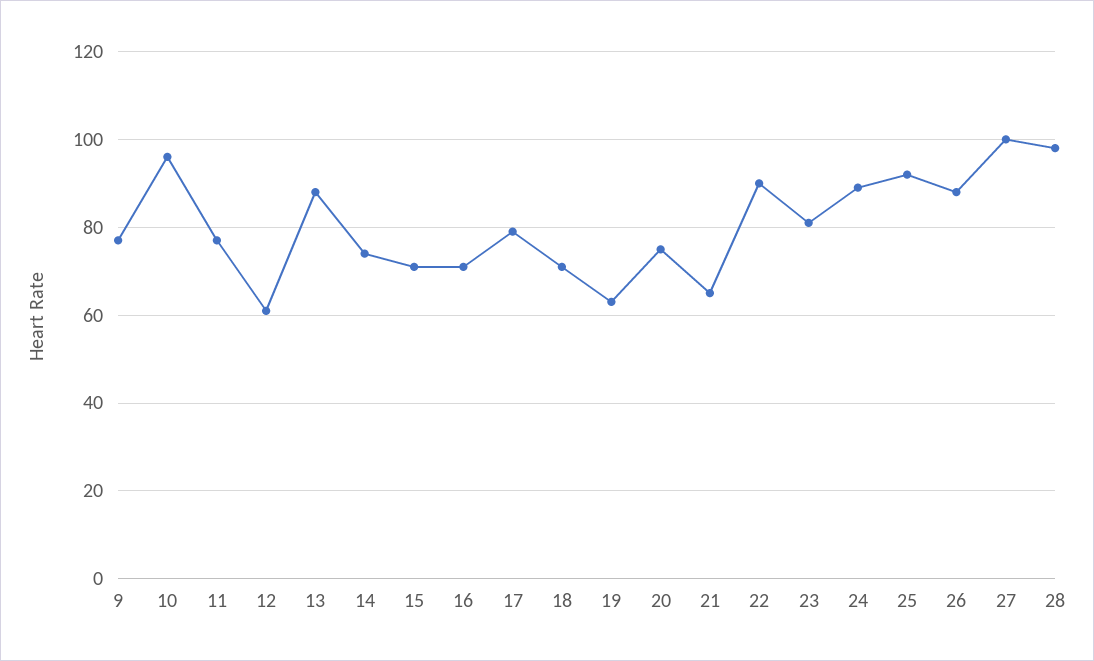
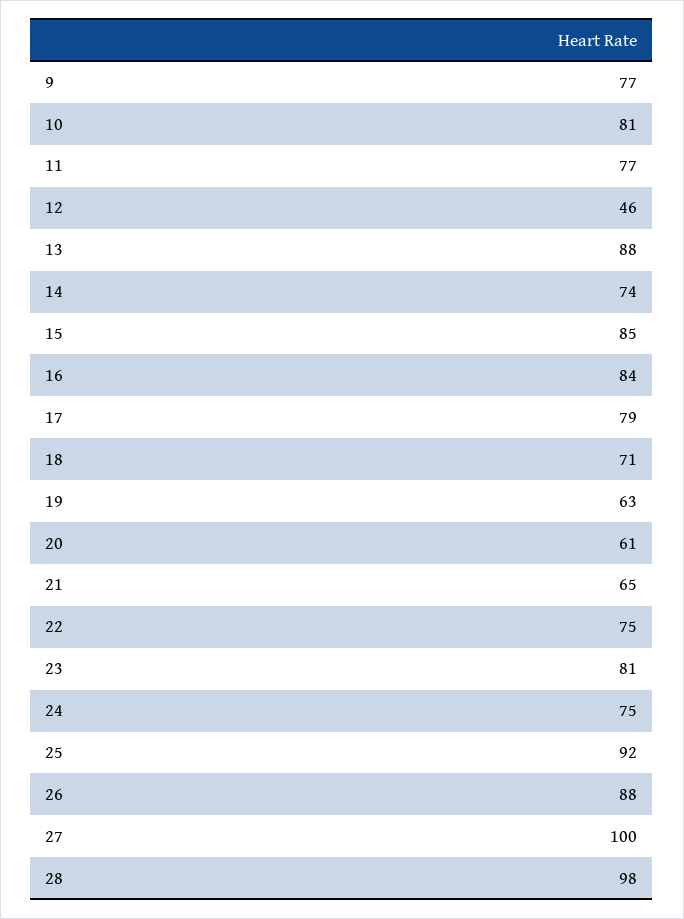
10: 95 -> 81
12: 60 -> 46
15: 70 -> 85
16: 70 -> 84
20: 75 -> 61
22: 90 -> 75
24: 90 -> 75

